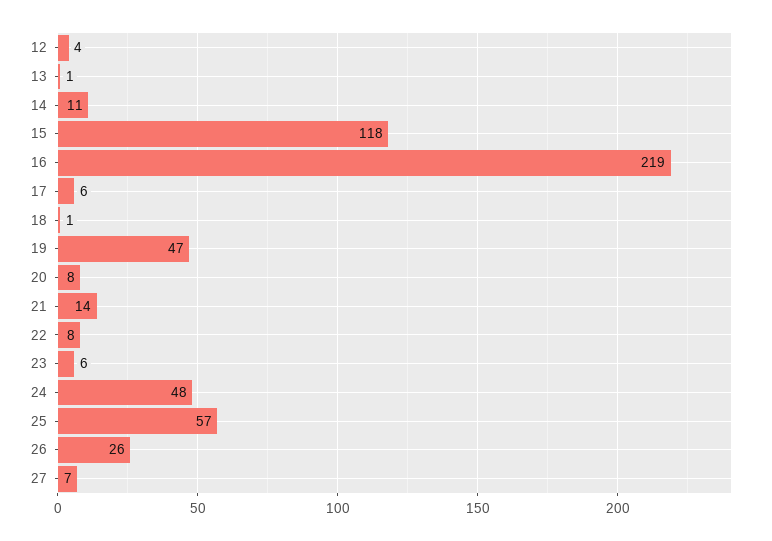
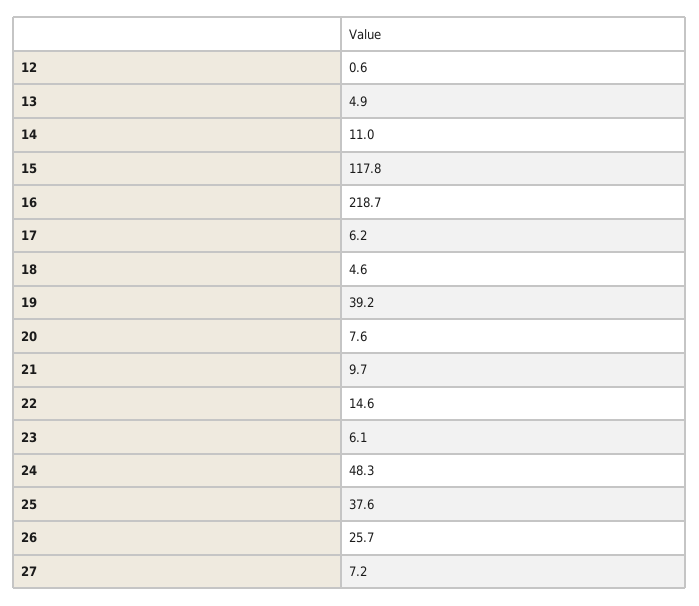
12: 4 -> 0.6
13: 1 -> 4.9
18: 1 -> 4.6
19: 47 -> 39.2
21: 14 -> 9.7
22: 8 -> 14.6
25: 57 -> 37.6

